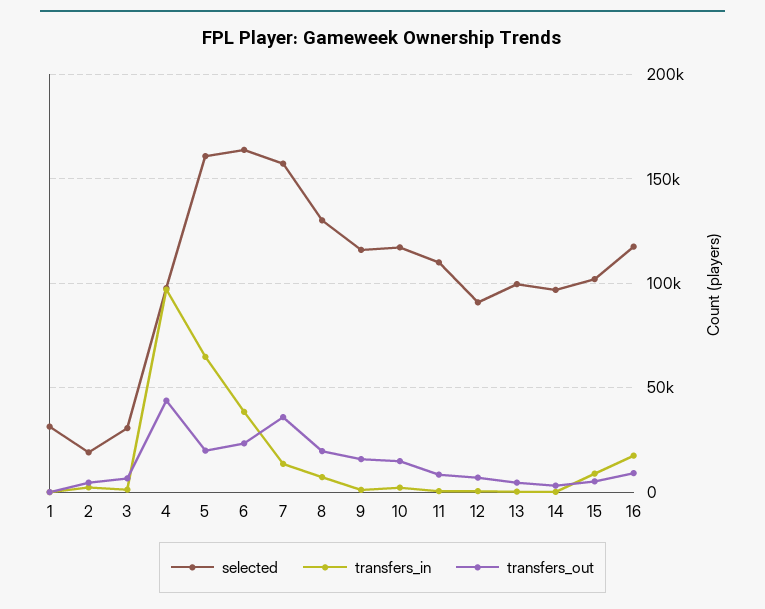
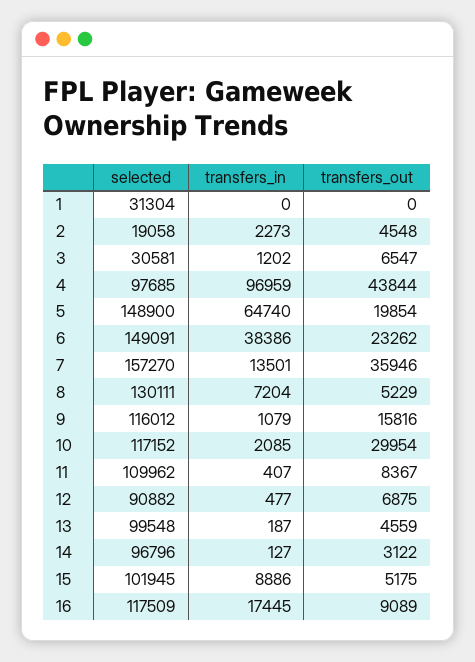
selected, 5: 160000 -> 148900
selected, 6: 165000 -> 149091
transfers_out, 8: 20000 -> 5229
transfers_out, 10: 15000 -> 29954

